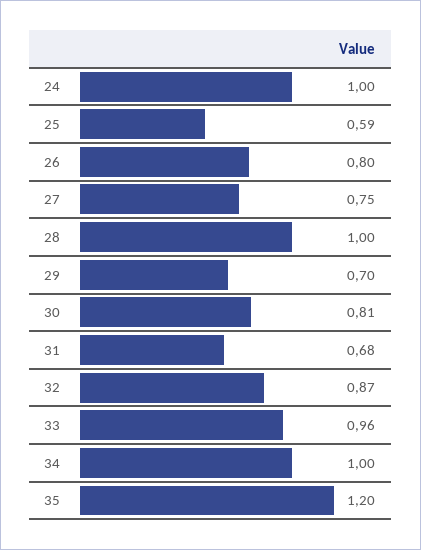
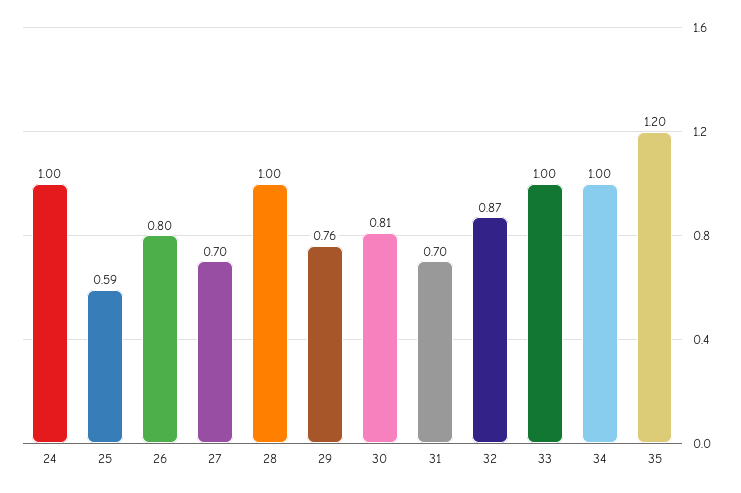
27: 0.75 -> 0.7
29: 0.7 -> 0.76
31: 0.68 -> 0.7
33: 0.96 -> 1

